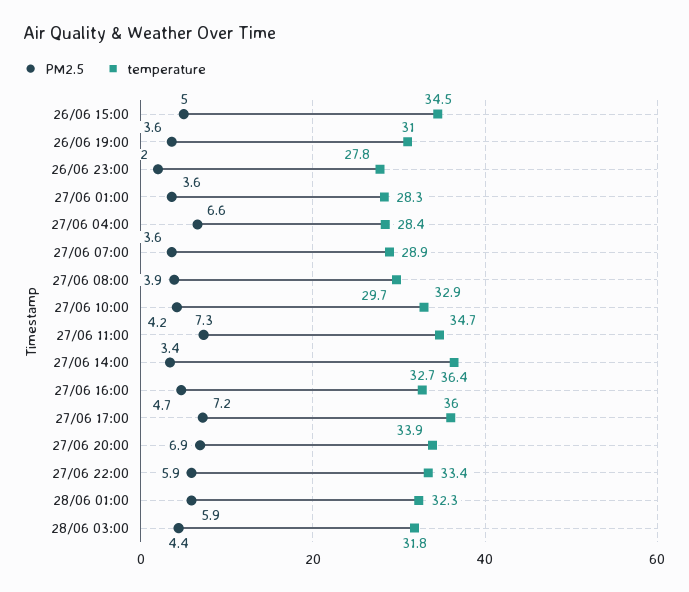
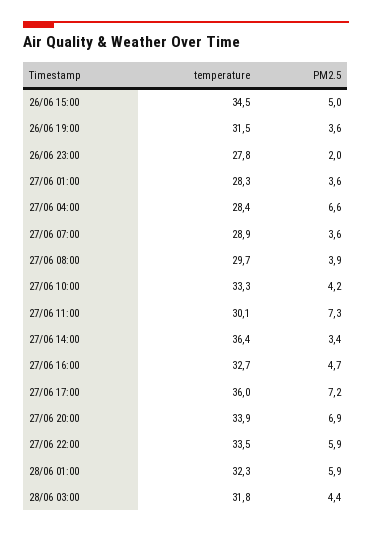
temperature, 26/06 19:00: 31 -> 31.5
temperature, 27/06 10:00: 32.9 -> 33.3
temperature, 27/06 11:00: 34.7 -> 30.1
temperature, 27/06 22:00: 33.4 -> 33.5

